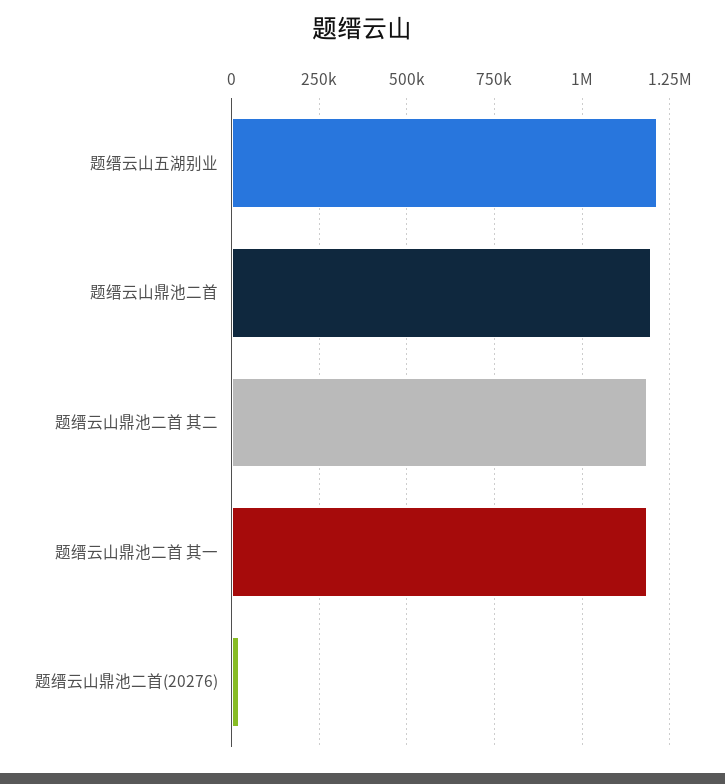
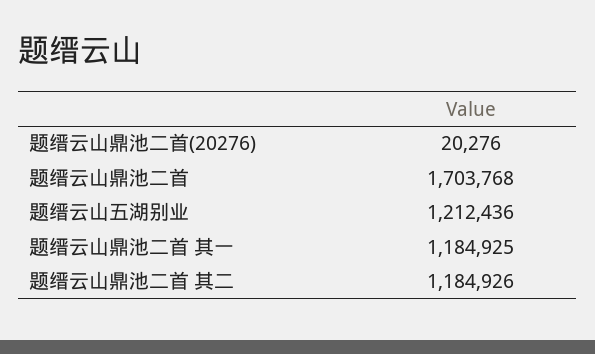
题缙云山鼎池二首: 1200000 -> 1703768

